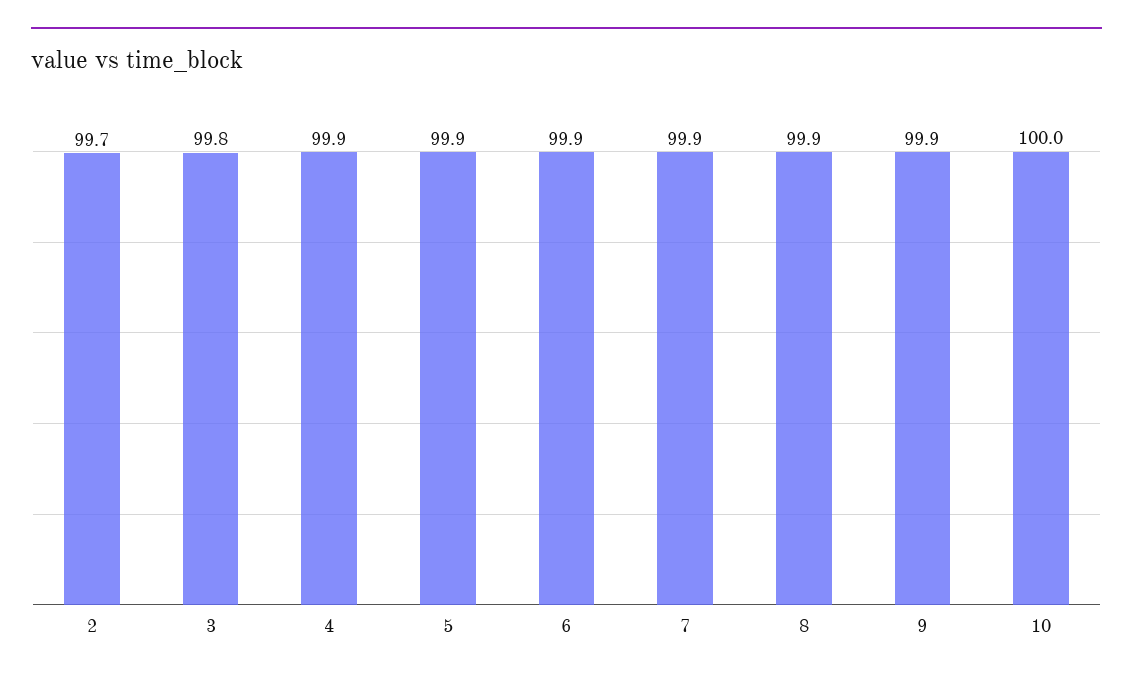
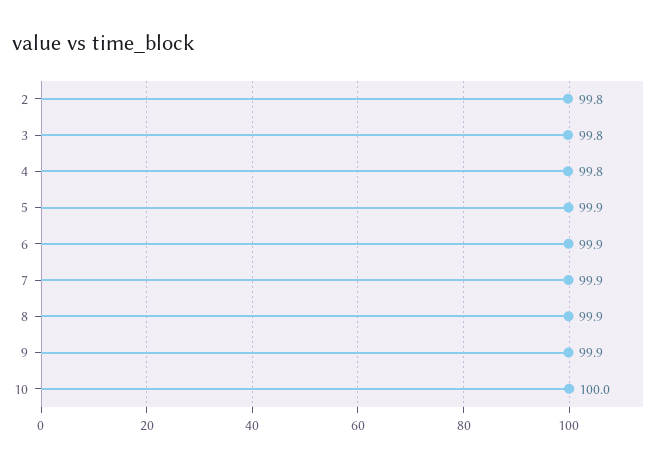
2: 99.7 -> 99.8
4: 99.9 -> 99.8

